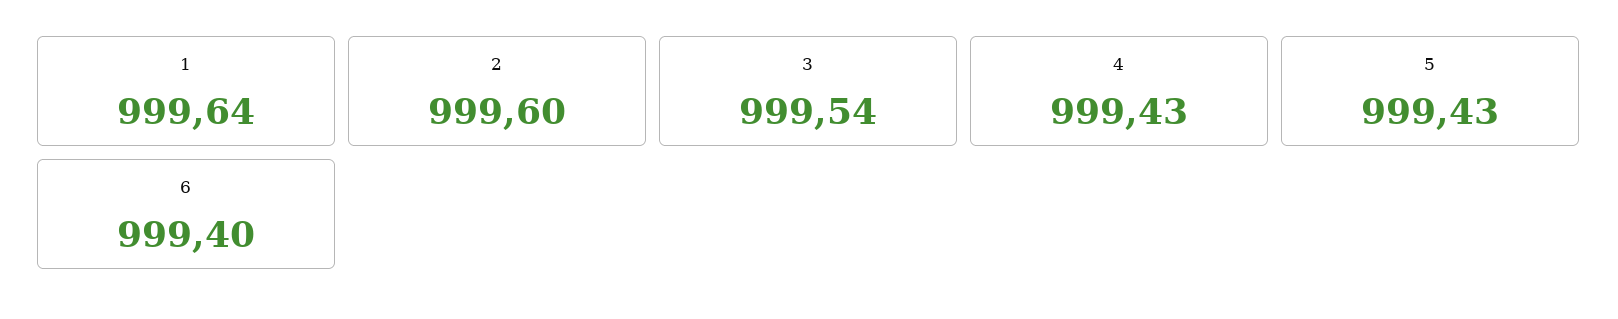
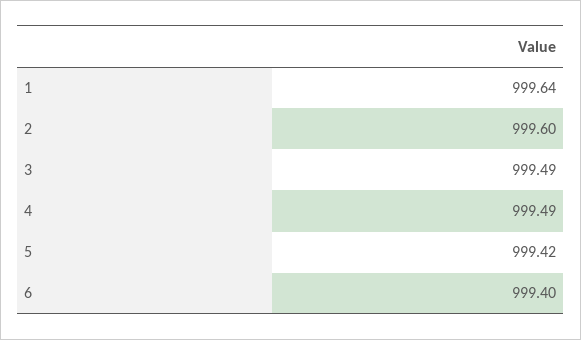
3: 999.54 -> 999.49
4: 999.43 -> 999.49
5: 999.43 -> 999.42

